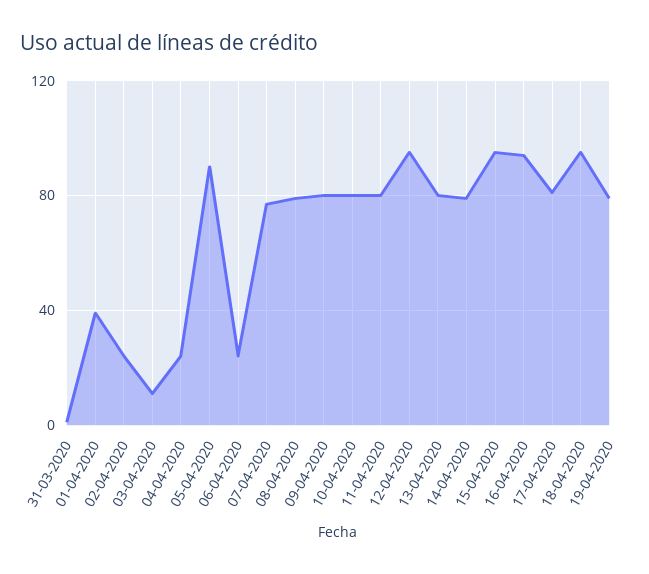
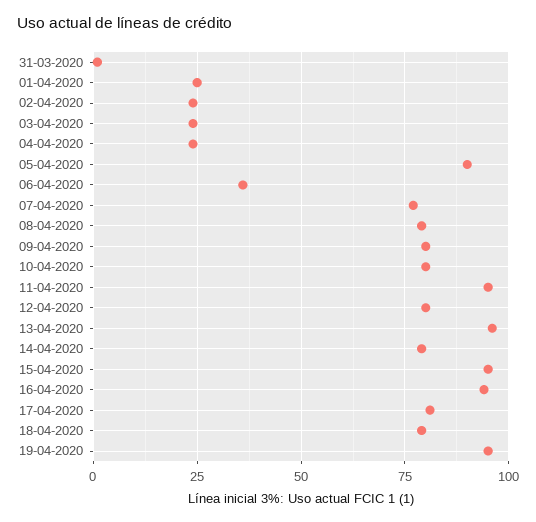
01-04-2020: 40 -> 25
03-04-2020: 10 -> 25
06-04-2020: 25 -> 35
11-04-2020: 80 -> 95
12-04-2020: 95 -> 80
13-04-2020: 80 -> 95
18-04-2020: 95 -> 80
19-04-2020: 80 -> 95

